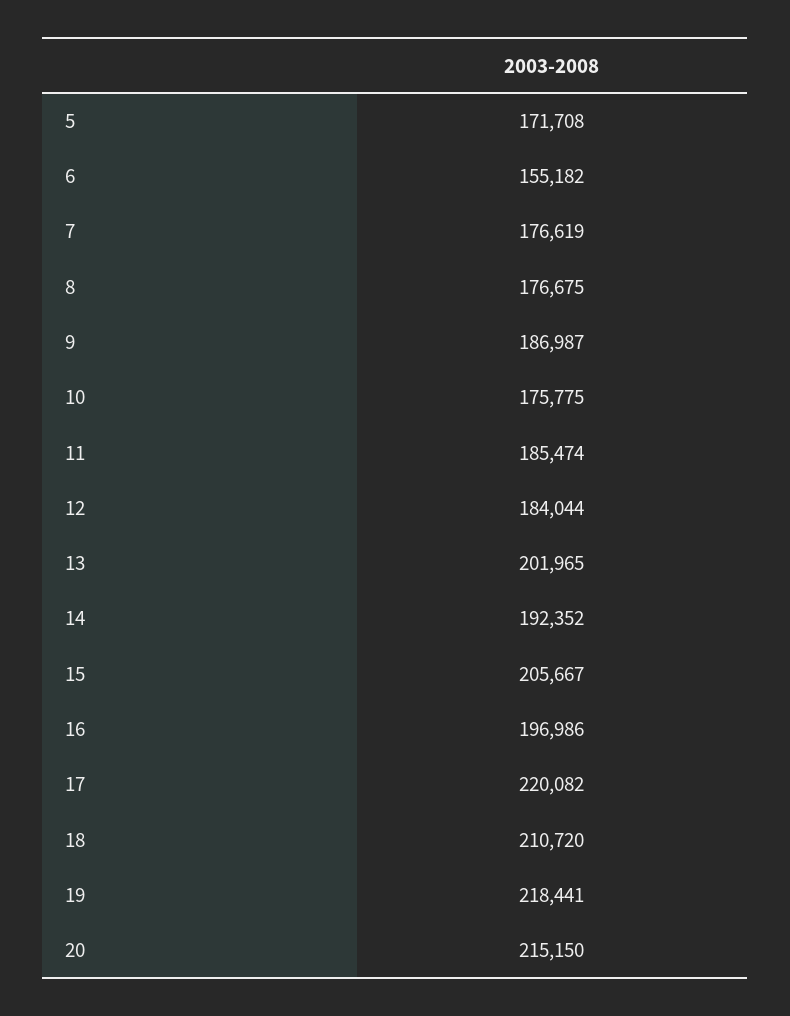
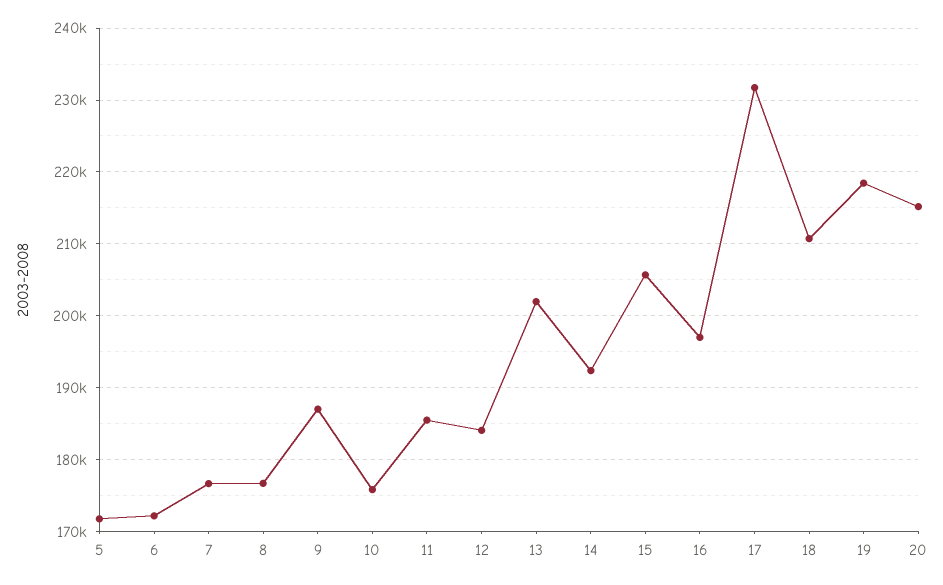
6: 155182 -> 172000
17: 220082 -> 232000

